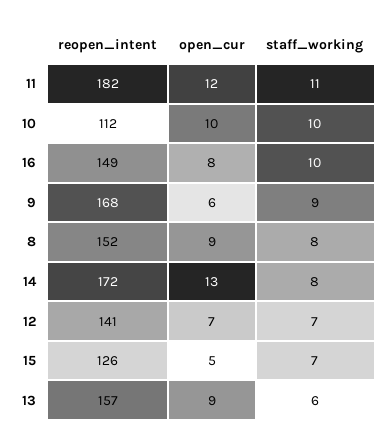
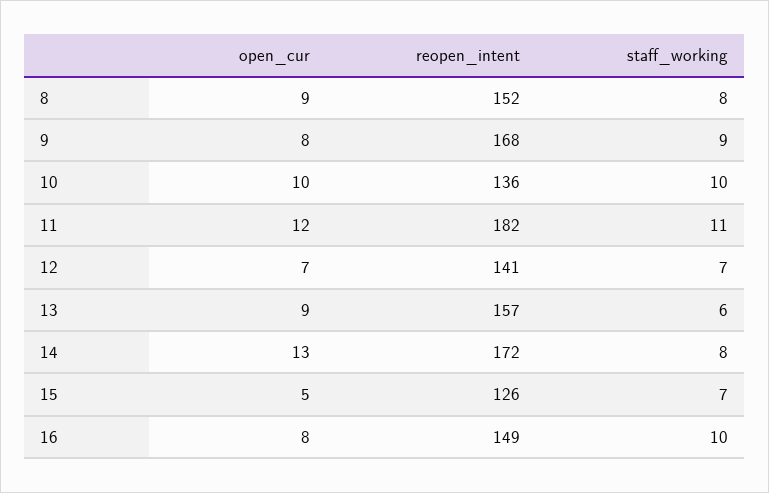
reopen_intent, 10: 112 -> 136
open_cur, 9: 6 -> 8

